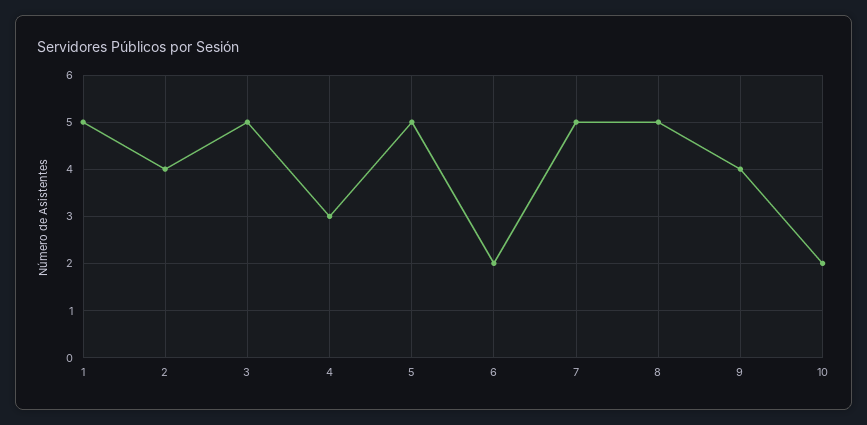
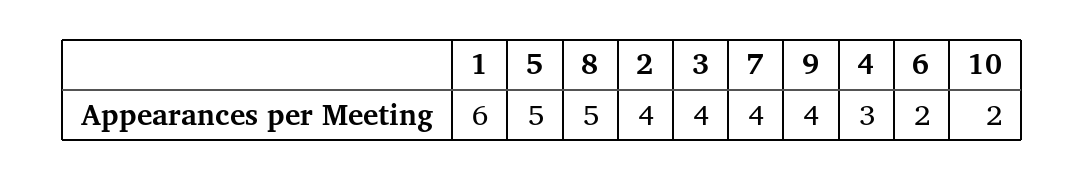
1: 5 -> 6
3: 5 -> 4
7: 5 -> 4

